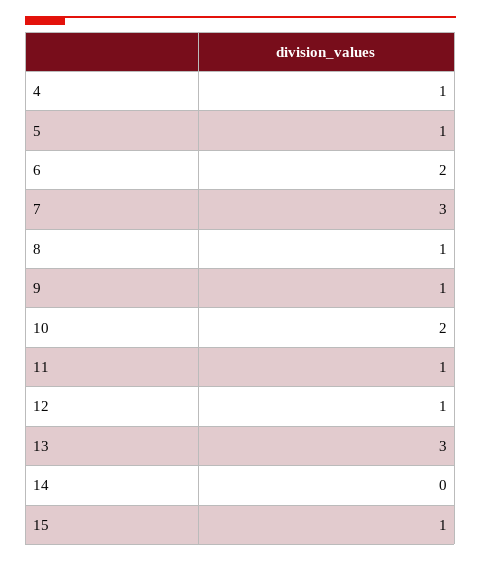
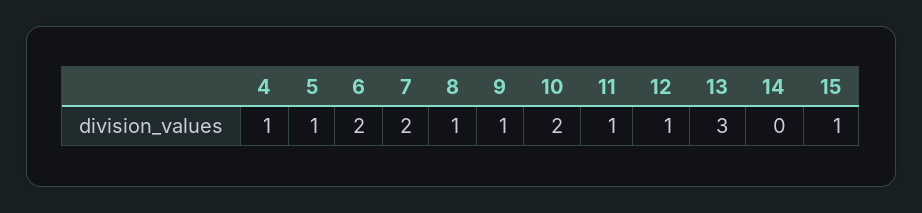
7: 3 -> 2

